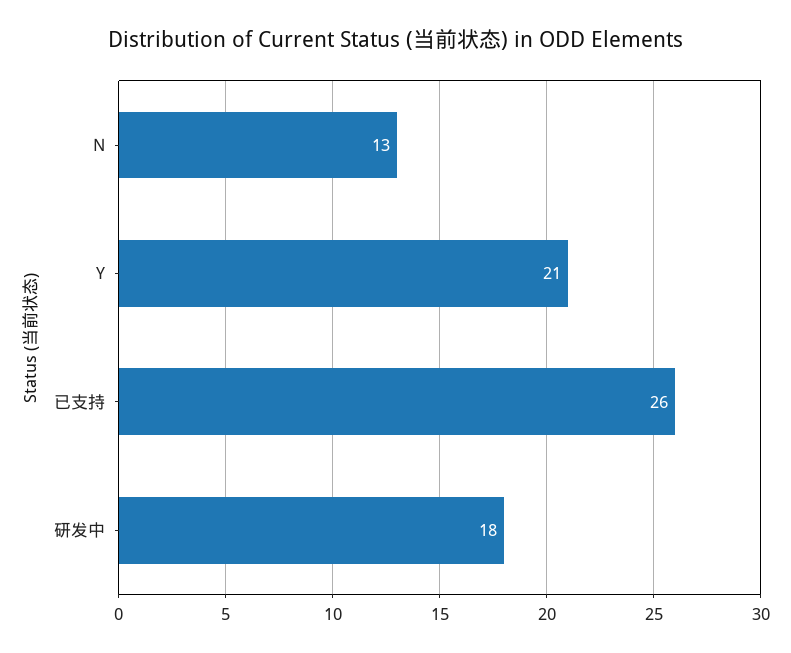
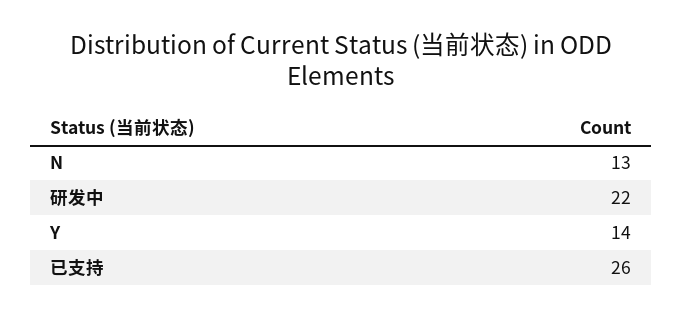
Y: 21 -> 14
研发中: 18 -> 22

